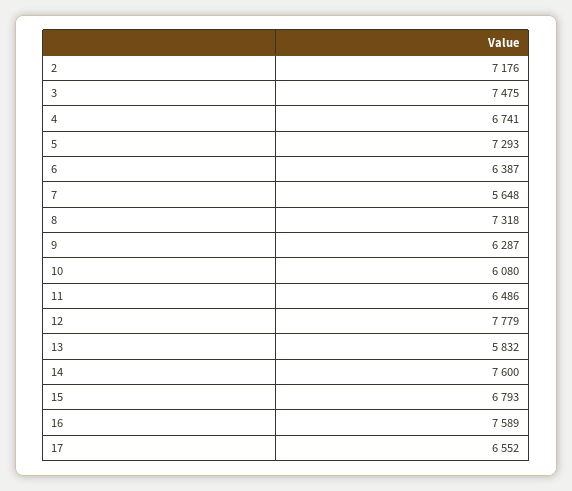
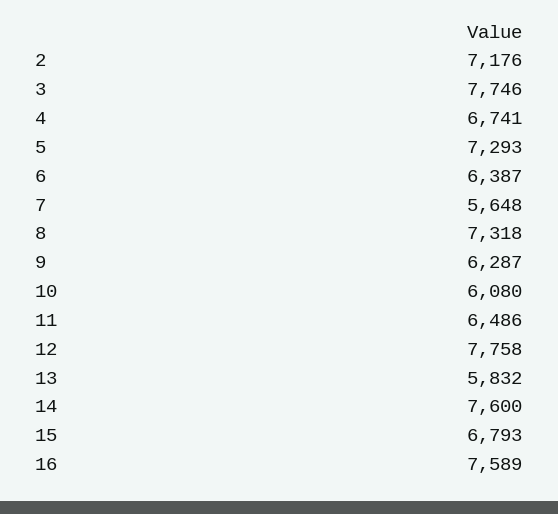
3: 7475 -> 7746
12: 7779 -> 7758
17: 6552 -> none

